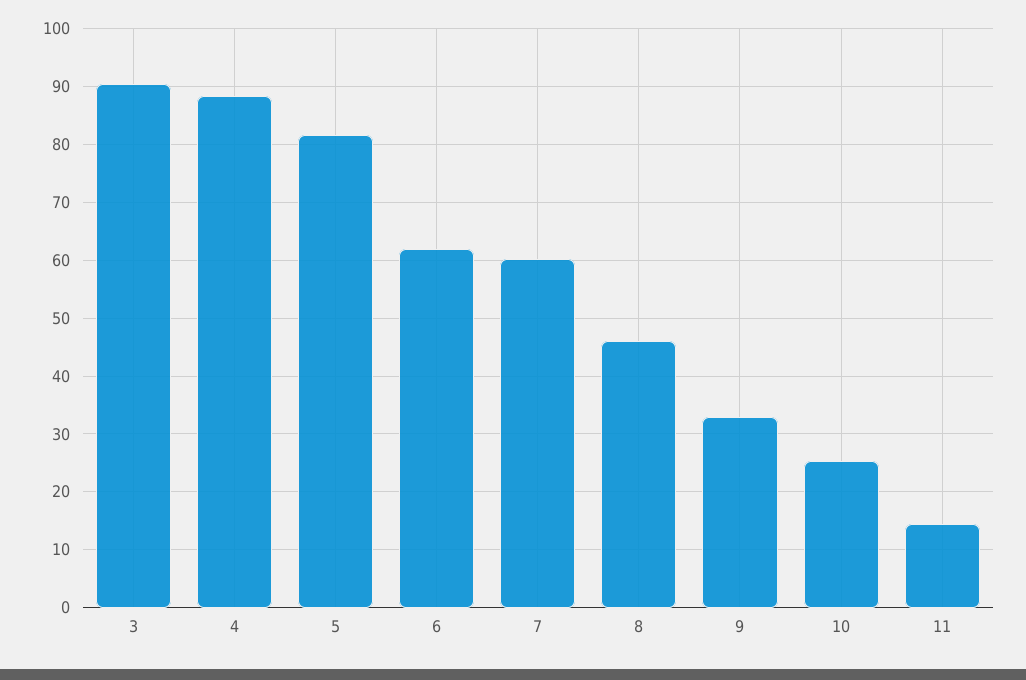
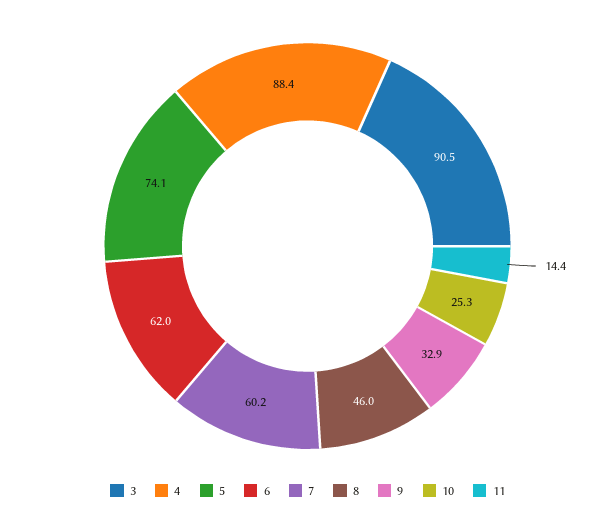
5: 82 -> 74.1

